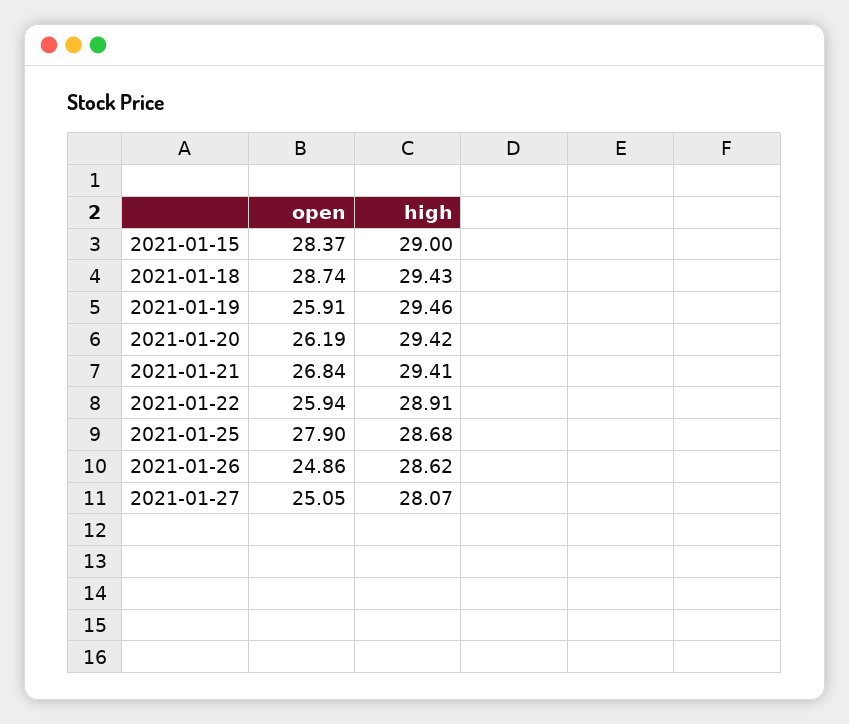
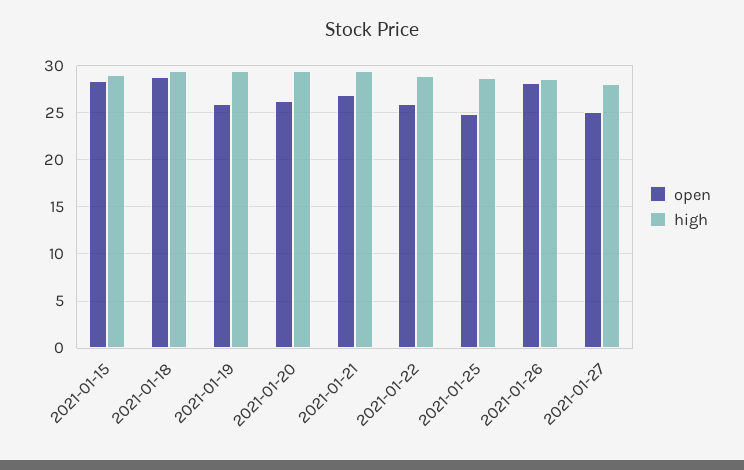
open, 2021-01-25: 27.9 -> 25
open, 2021-01-26: 24.86 -> 28

